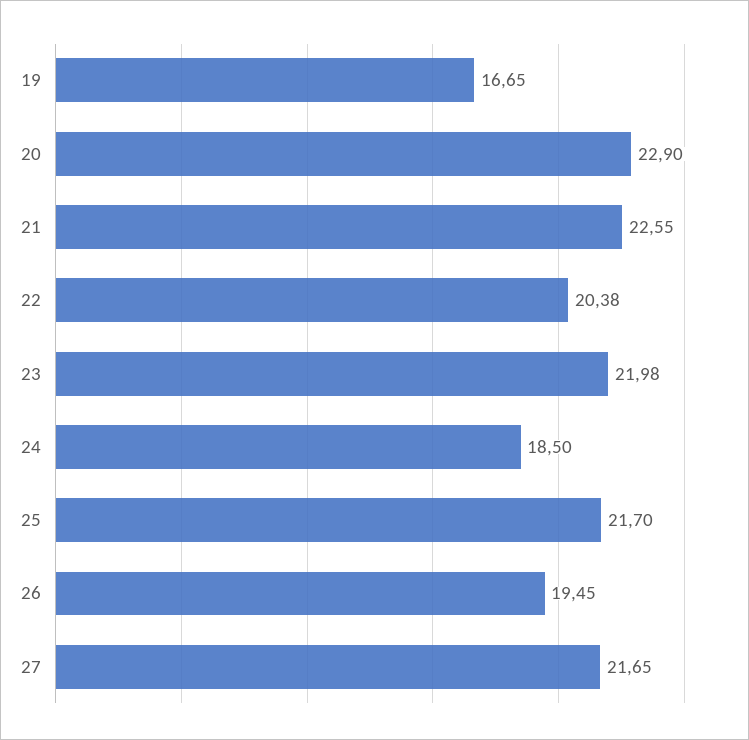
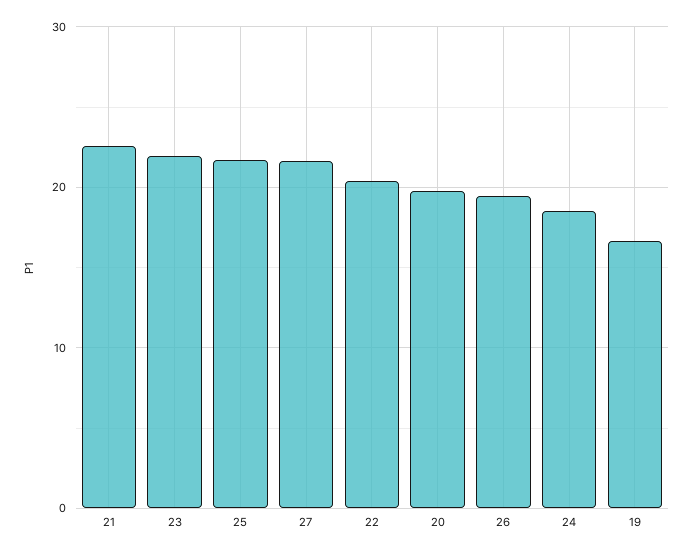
20: 22.9 -> 20

